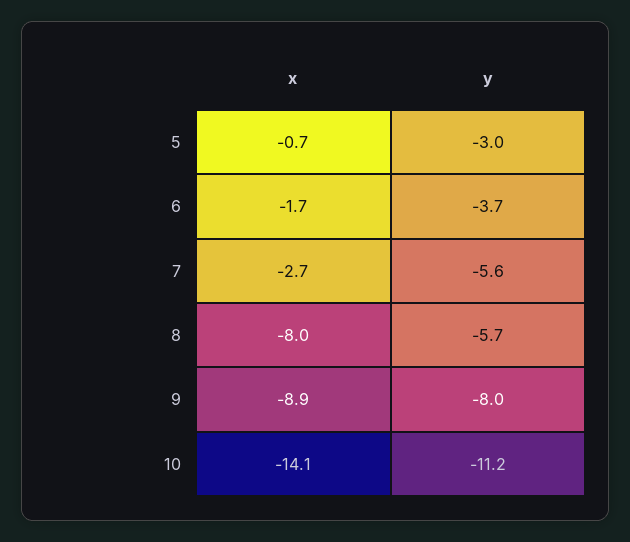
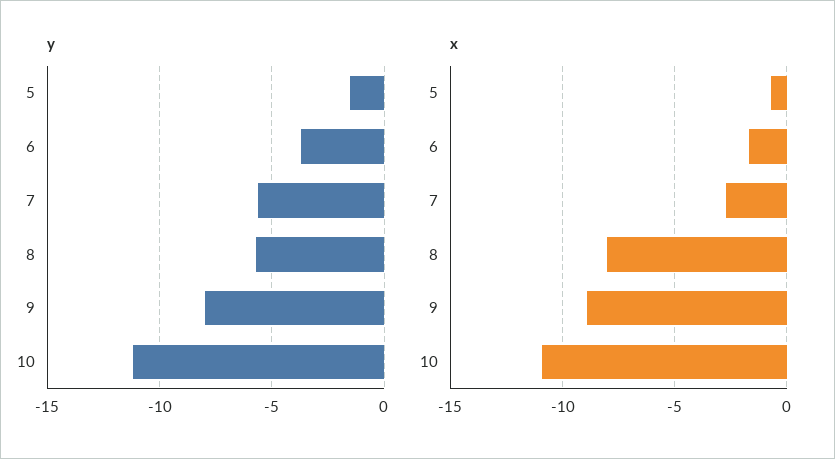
y, 5: -3 -> -1.5
x, 10: -14.1 -> -11

